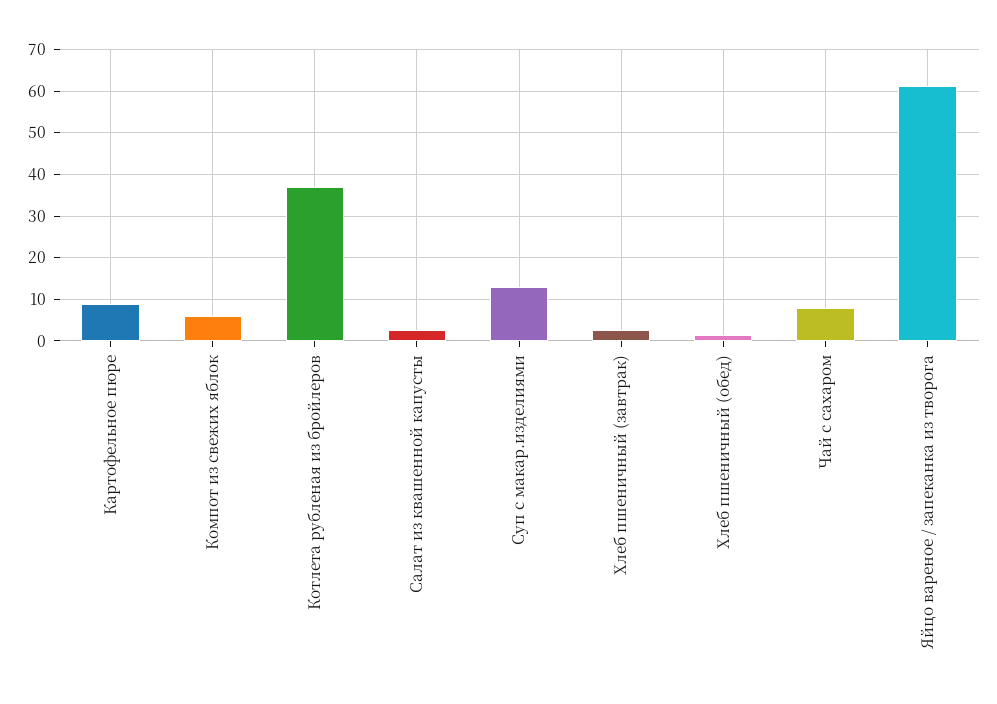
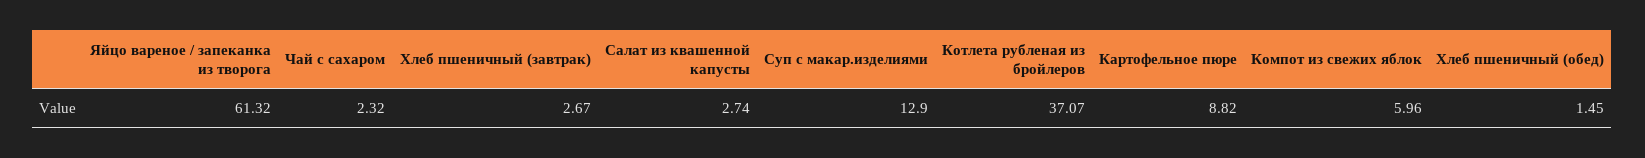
Чай с сахаром: 8 -> 2.32

